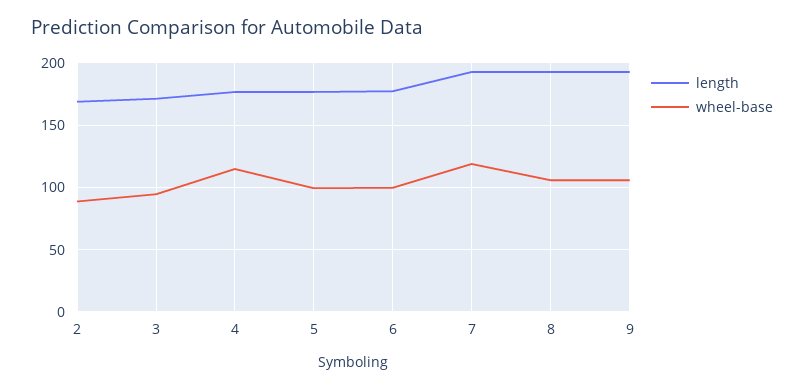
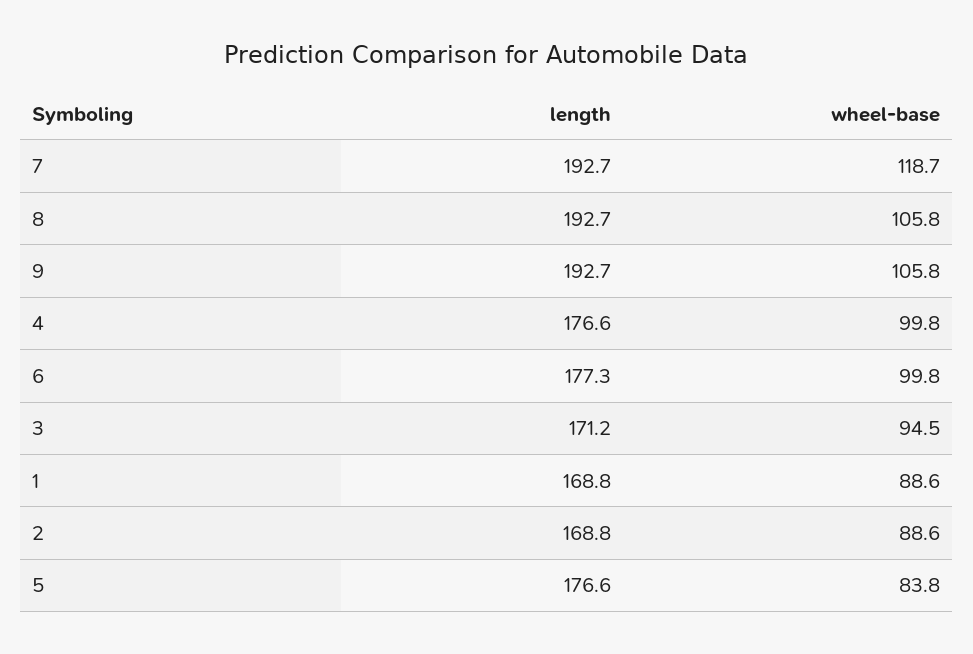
wheel-base, 4: 115 -> 99.8
wheel-base, 5: 100 -> 83.8
length, 1: none -> 168.8
wheel-base, 1: none -> 88.6

